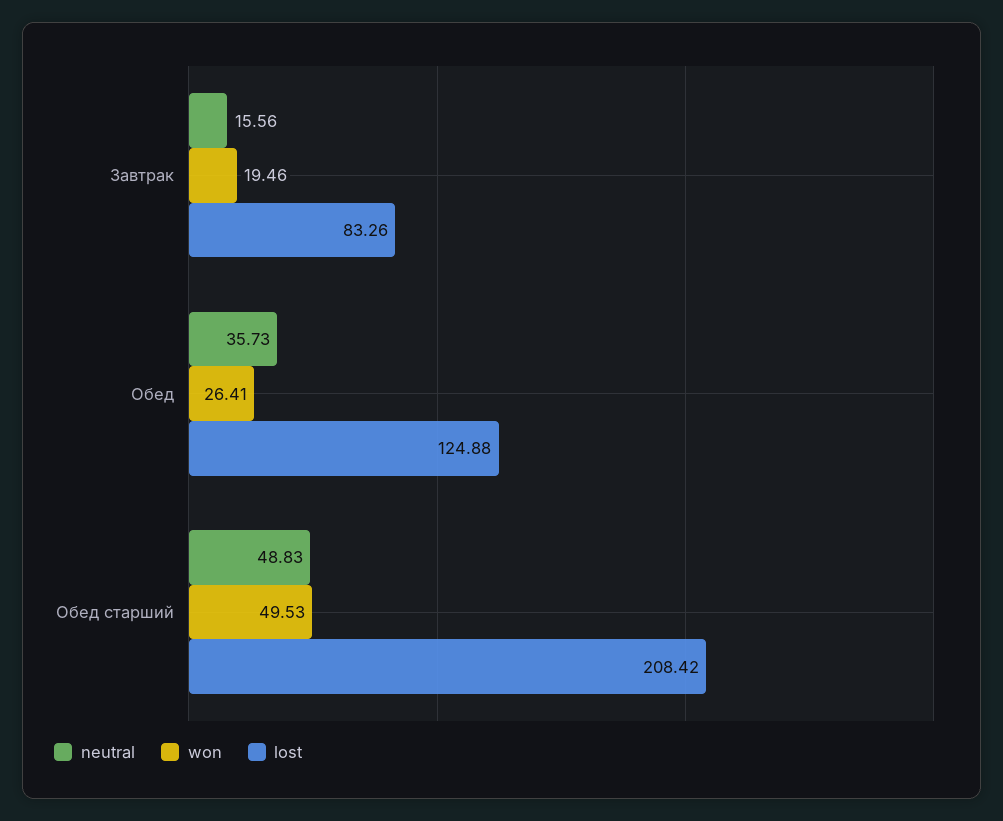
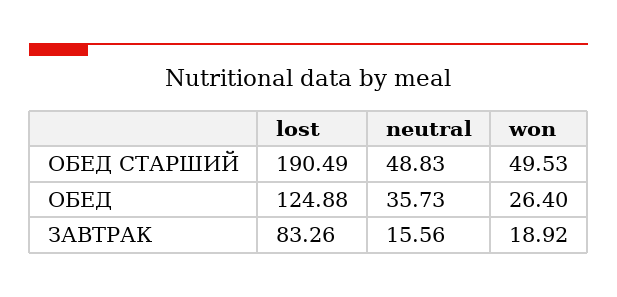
won, Завтрак: 19.46 -> 18.92
won, Обед: 26.41 -> 26.4
lost, Обед старший: 208.42 -> 190.49

